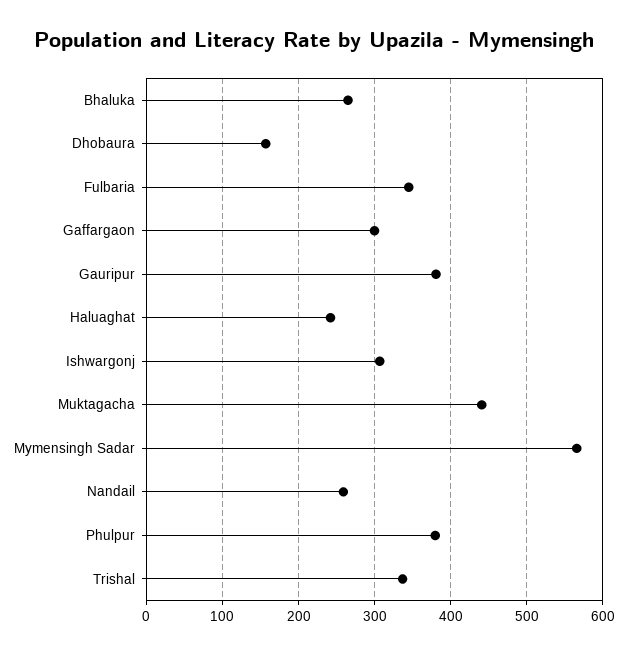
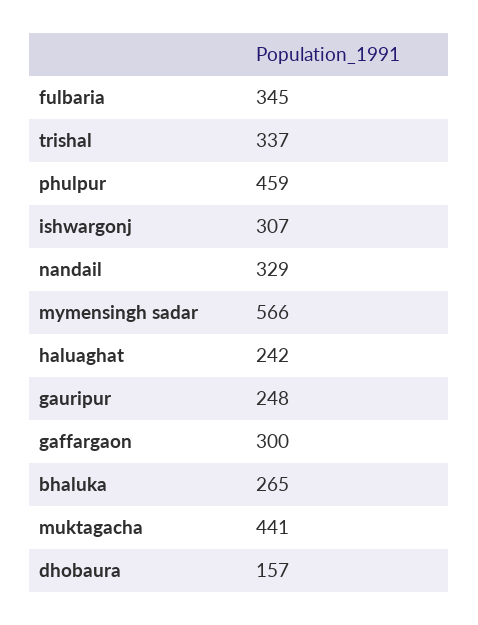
Gauripur: 380 -> 248
Nandail: 260 -> 329
Phulpur: 380 -> 459

